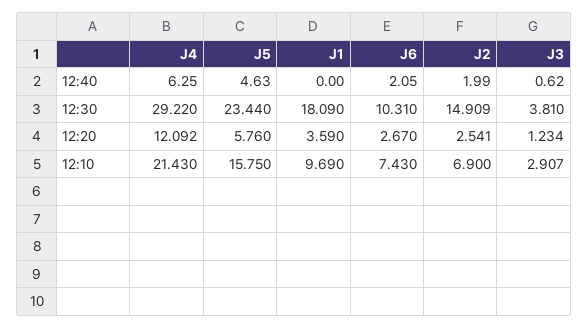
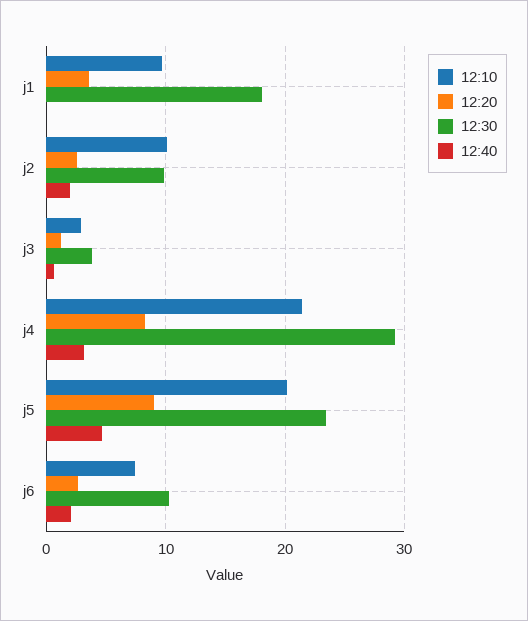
12:40, J4: 6.25 -> 3
12:30, J2: 14.909 -> 10
12:20, J4: 12.092 -> 8
12:20, J5: 5.76 -> 9
12:10, J5: 15.75 -> 20
12:10, J2: 6.9 -> 10

